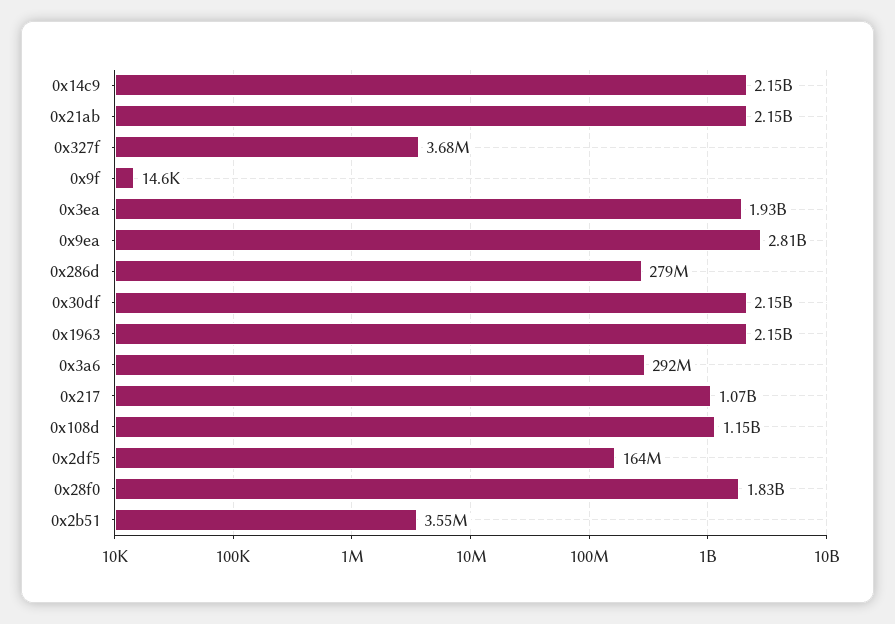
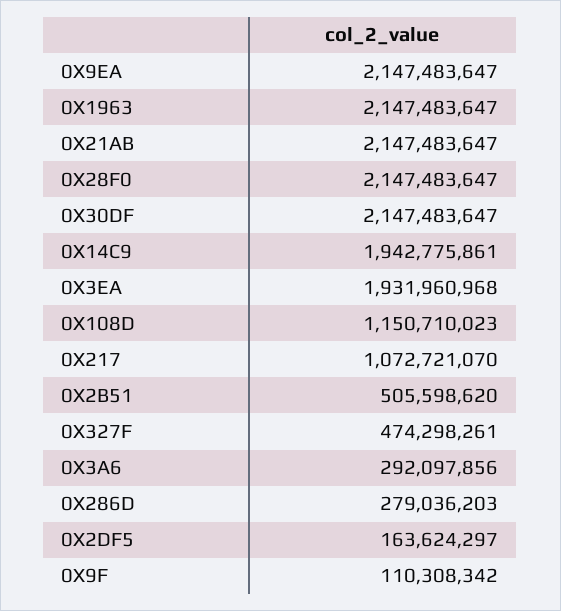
0x14c9: 2150000000 -> 1942775861
0x327f: 3680000 -> 474298261
0x9f: 14600 -> 110308342
0x9ea: 2810000000 -> 2147483647
0x28f0: 1830000000 -> 2147483647
0x2b51: 3550000 -> 505598620

